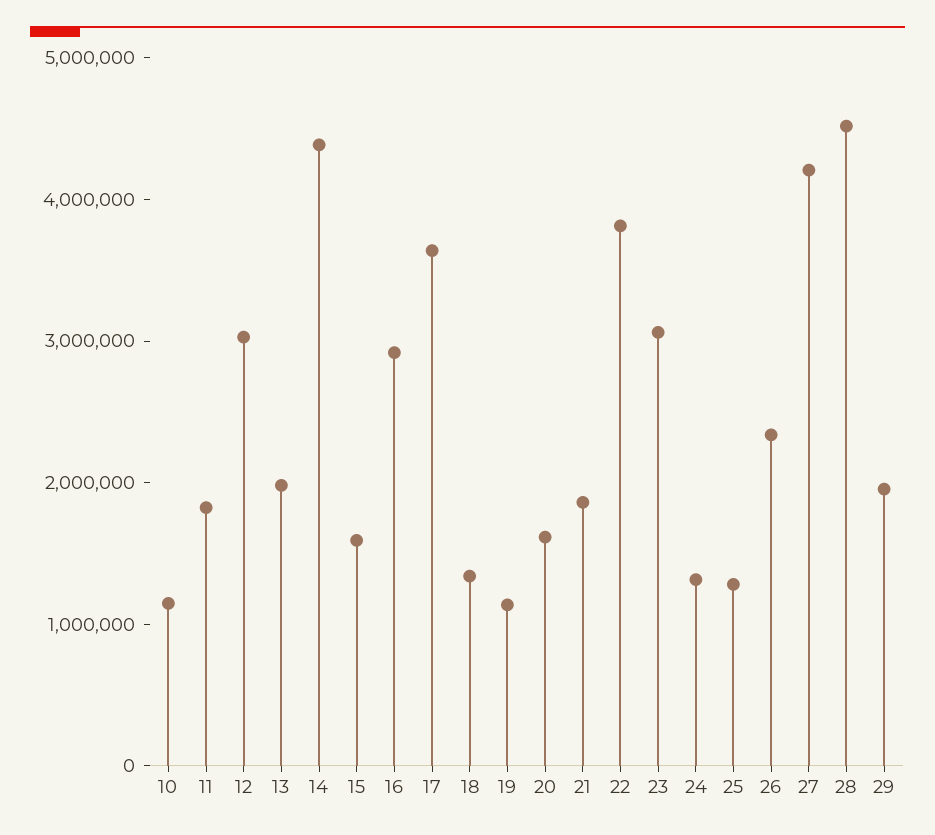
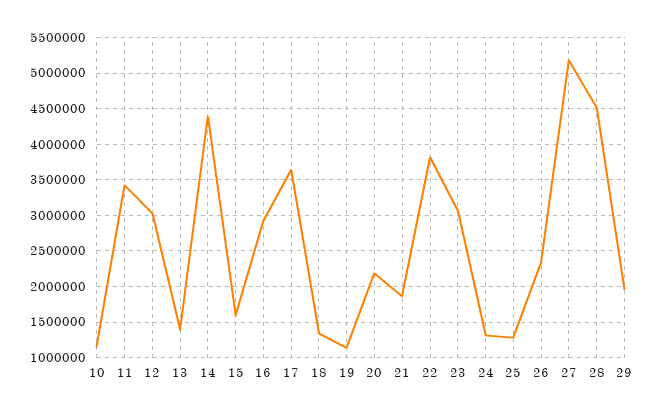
11: 1800000 -> 3400000
13: 2000000 -> 1400000
20: 1600000 -> 2200000
27: 4200000 -> 5200000

